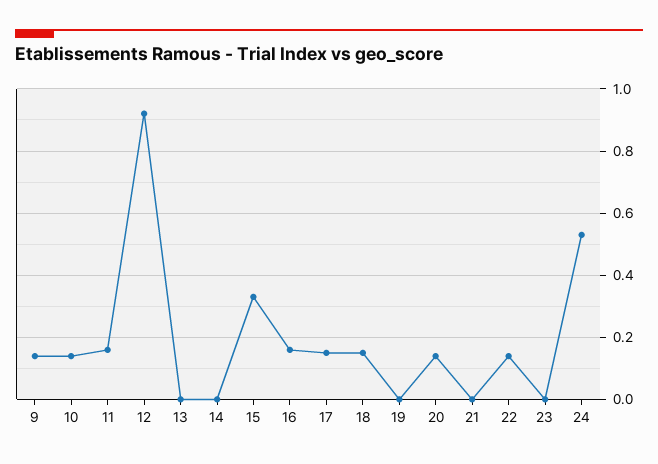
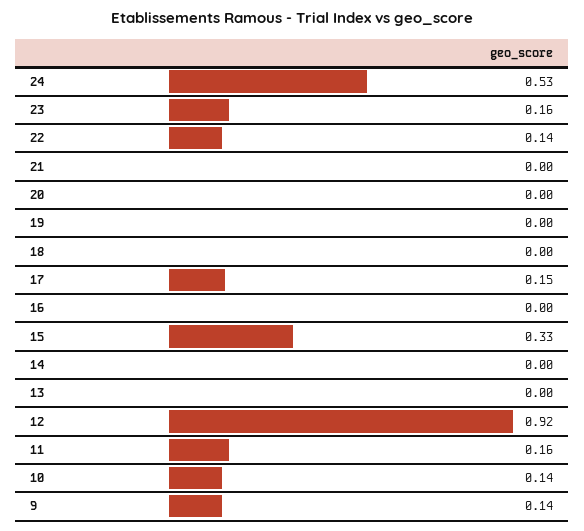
16: 0.15 -> 0
18: 0.15 -> 0
20: 0.15 -> 0
23: 0 -> 0.16

